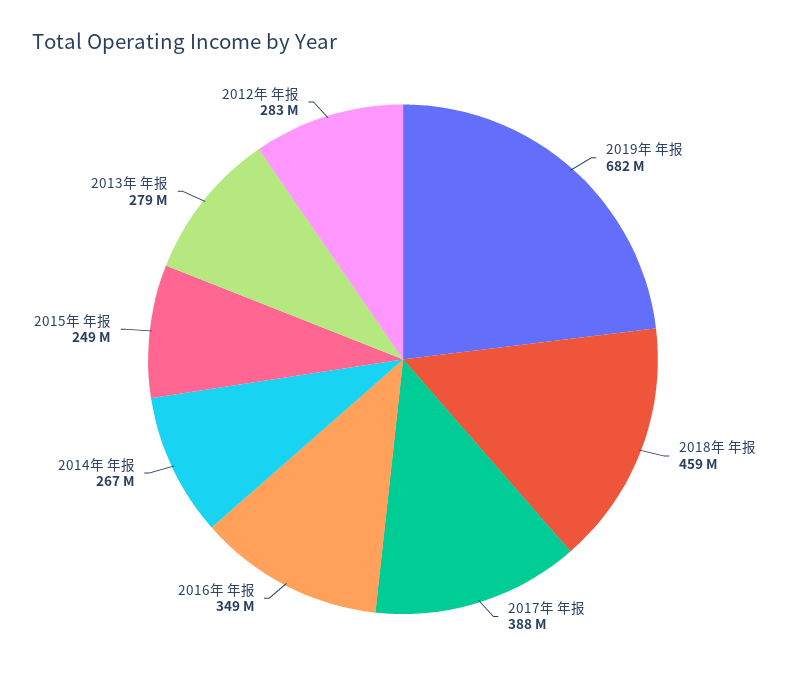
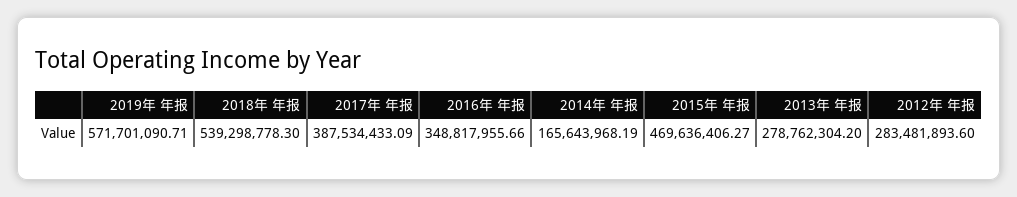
2019年 年报: 682000000 -> 571701090.71
2018年 年报: 459000000 -> 539298778.3
2014年 年报: 267000000 -> 165643968.19
2015年 年报: 249000000 -> 469636406.27

